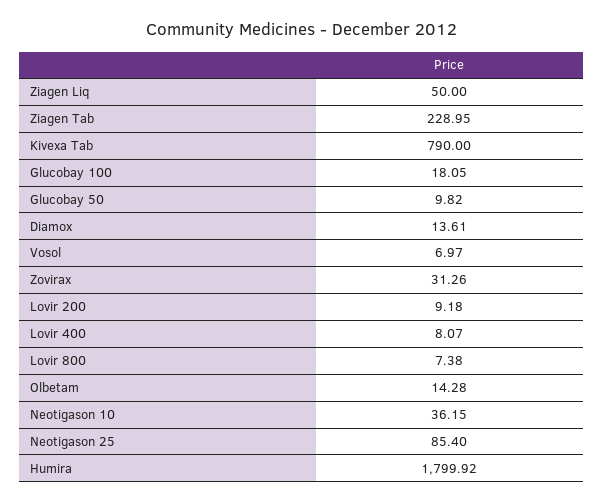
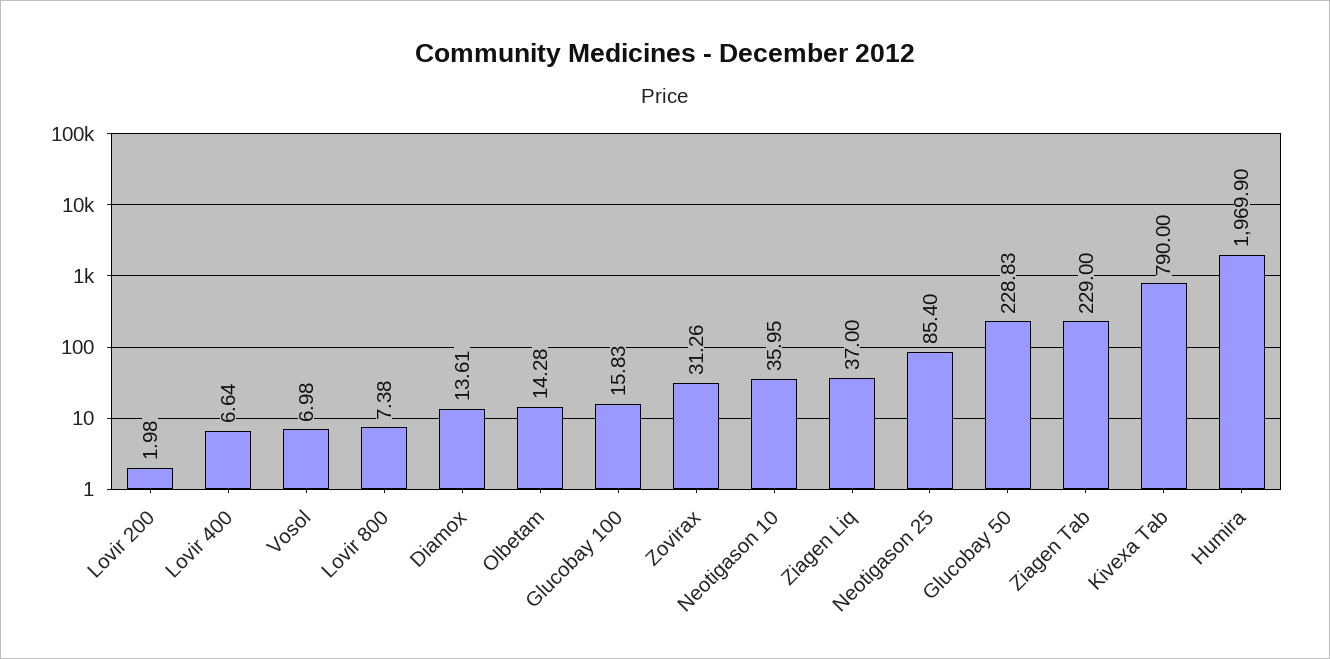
Ziagen Liq: 50 -> 37
Ziagen Tab: 228.95 -> 229
Glucobay 100: 18.05 -> 15.83
Glucobay 50: 9.82 -> 228.83
Vosol: 6.97 -> 6.98
Lovir 200: 9.18 -> 1.98
Lovir 400: 8.07 -> 6.64
Neotigason 10: 36.15 -> 35.95
Humira: 1799.92 -> 1969.9

